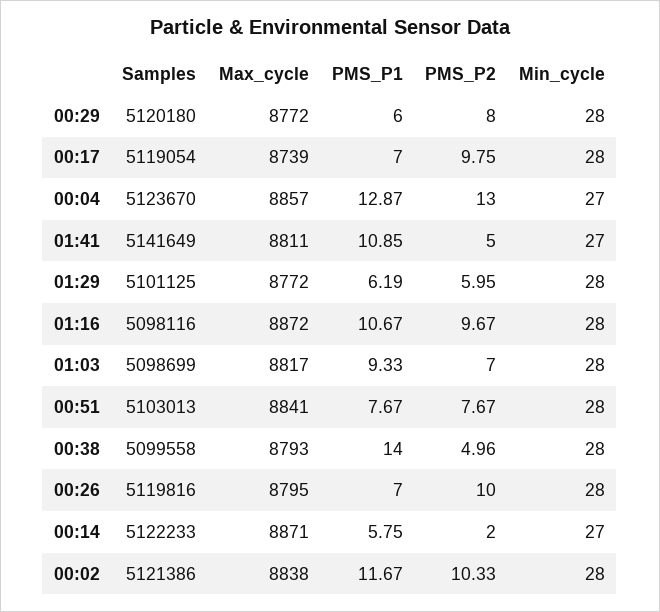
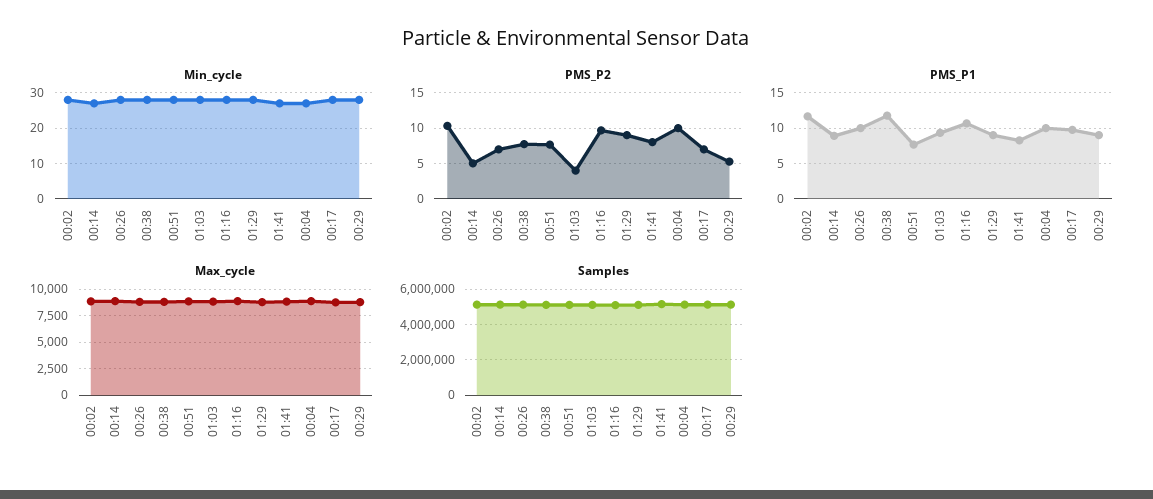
PMS_P1, 00:29: 6 -> 9
PMS_P2, 00:29: 8 -> 5
PMS_P1, 00:17: 7 -> 10
PMS_P2, 00:17: 9.75 -> 7
PMS_P1, 00:04: 12.87 -> 10
PMS_P2, 00:04: 13 -> 10
PMS_P1, 01:41: 10.85 -> 8
PMS_P2, 01:41: 5 -> 8
PMS_P1, 01:29: 6.19 -> 9
PMS_P2, 01:29: 5.95 -> 9
PMS_P2, 01:03: 7 -> 4
PMS_P1, 00:38: 14 -> 12
PMS_P2, 00:38: 4.96 -> 8
PMS_P1, 00:26: 7 -> 10
PMS_P2, 00:26: 10 -> 7
PMS_P1, 00:14: 5.75 -> 9
PMS_P2, 00:14: 2 -> 5

